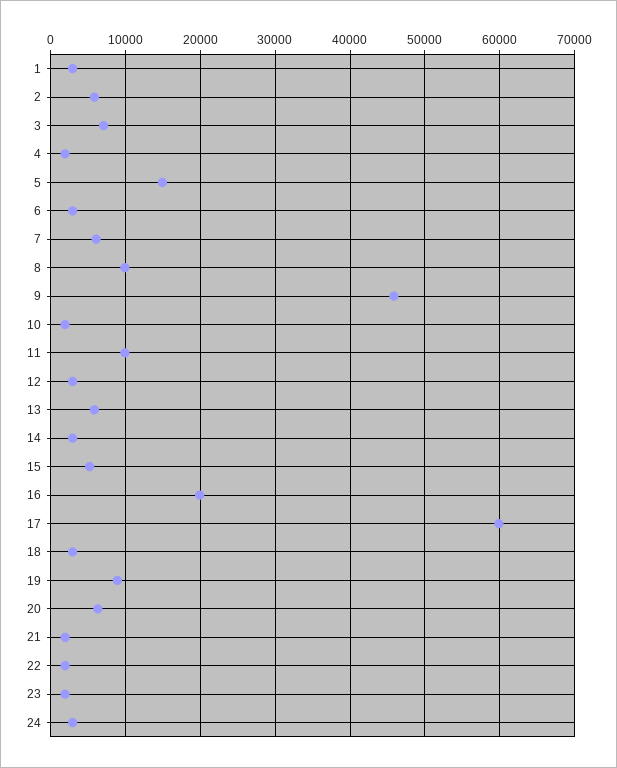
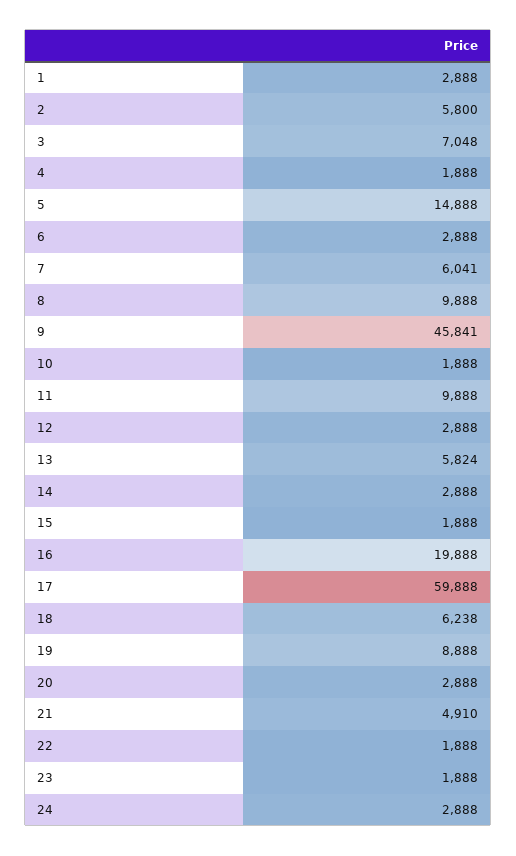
15: 5000 -> 1888
18: 3000 -> 6238
20: 6000 -> 2888
21: 2000 -> 4910

